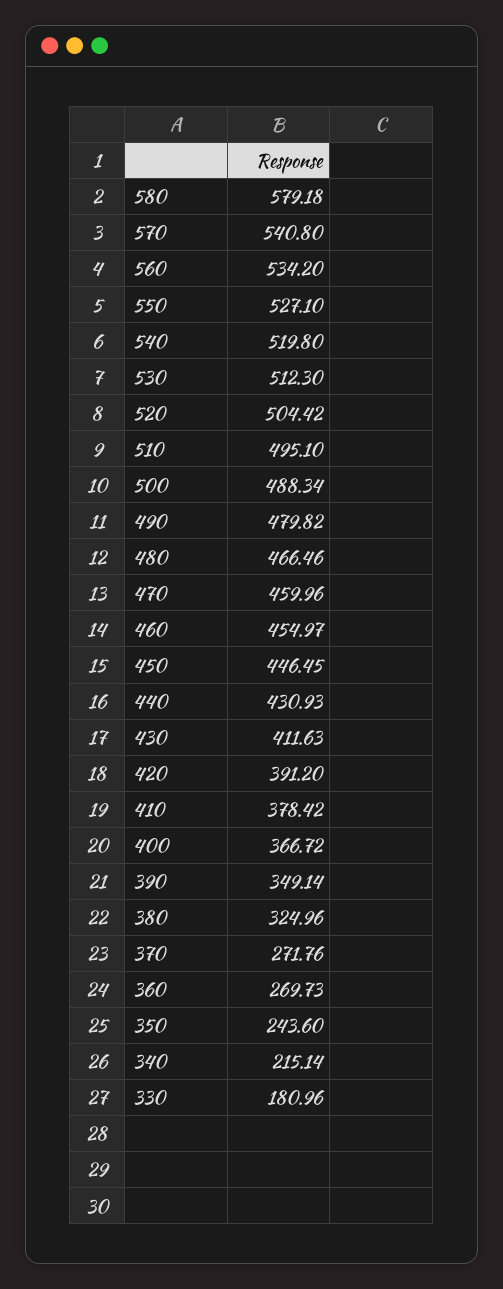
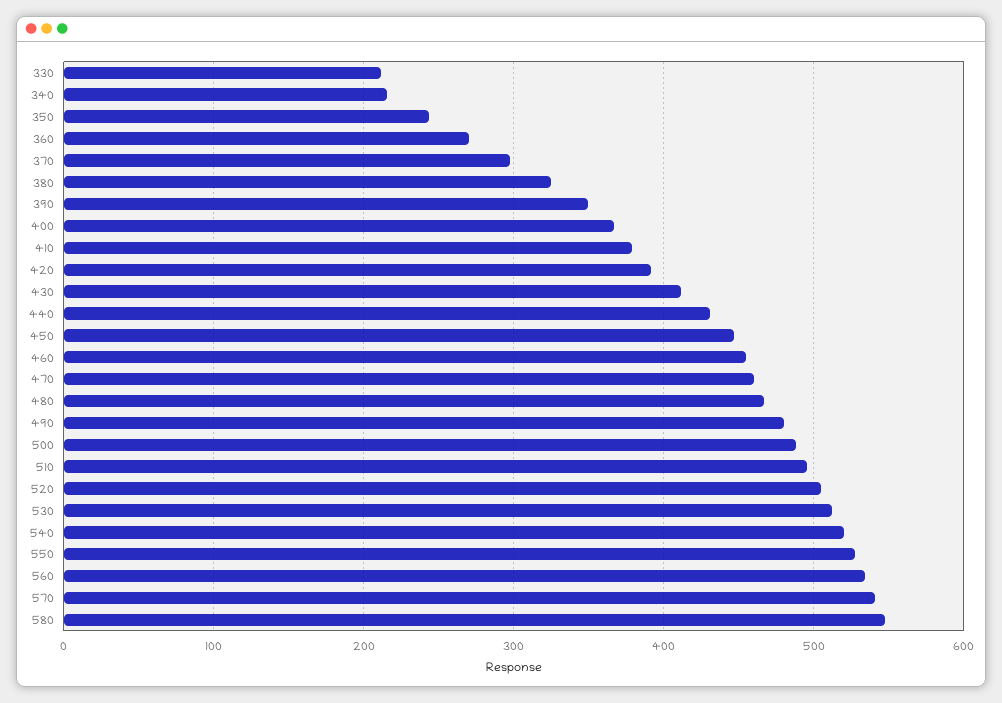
580: 579.18 -> 550
370: 271.76 -> 300
330: 180.96 -> 210

